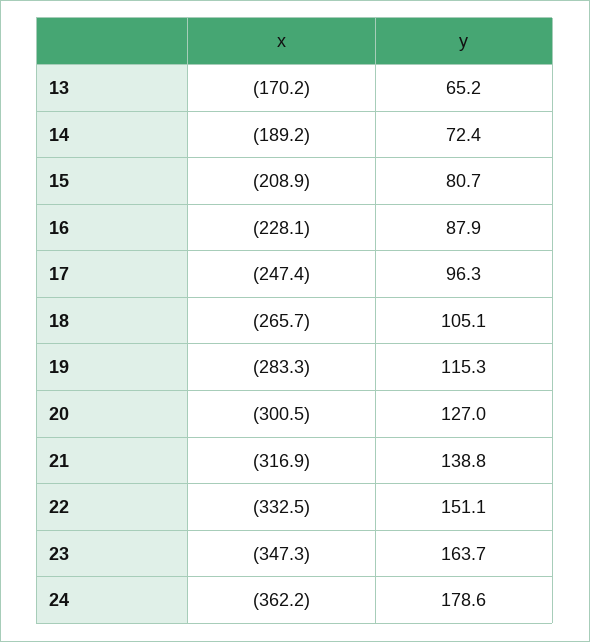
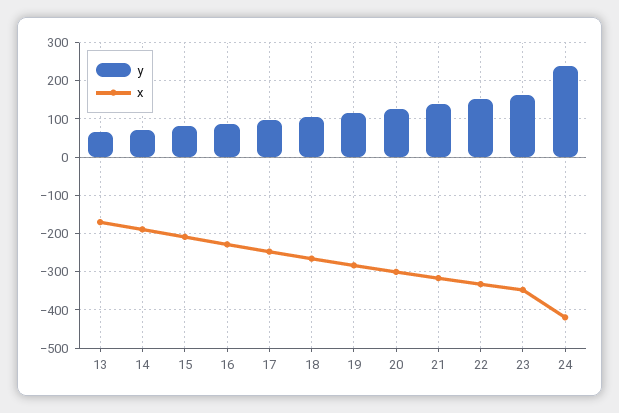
x, 24: -362.2 -> -420
y, 24: 178.6 -> 240

